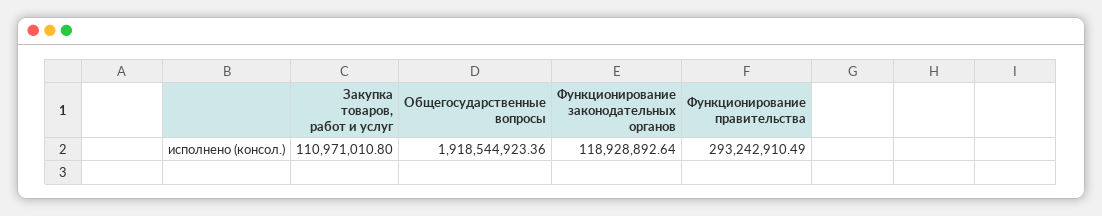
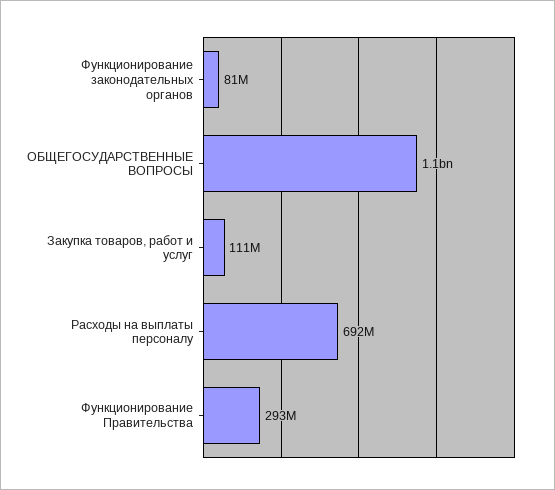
Общегосударственные вопросы: 1918544923.36 -> 1100000000
Функционирование законодательных органов: 118928892.64 -> 81000000
Расходы на выплаты персоналу: none -> 692000000

